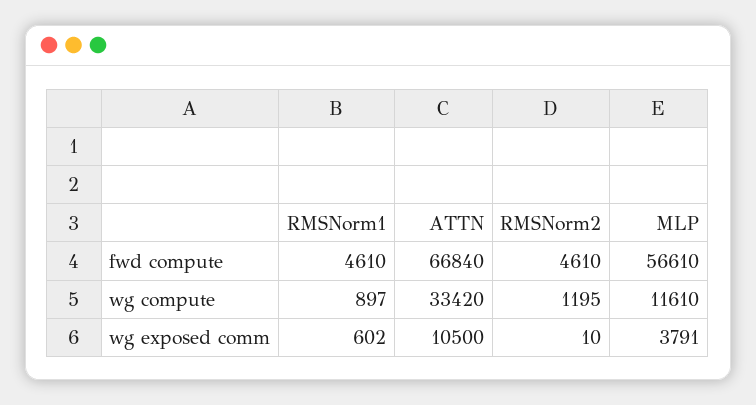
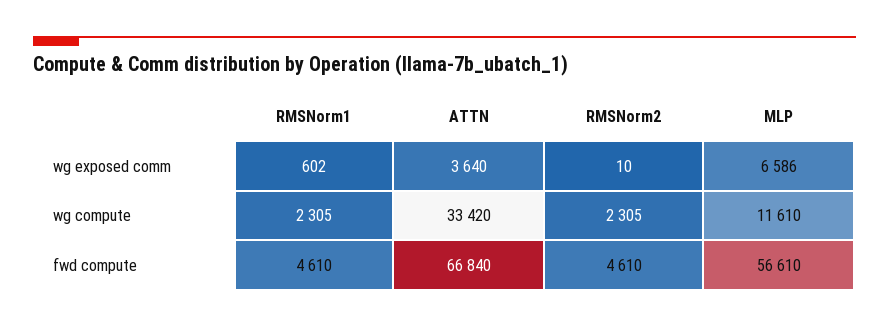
RMSNorm1, wg compute: 897 -> 2305
RMSNorm2, wg compute: 1195 -> 2305
ATTN, wg exposed comm: 10500 -> 3640
MLP, wg exposed comm: 3791 -> 6586

